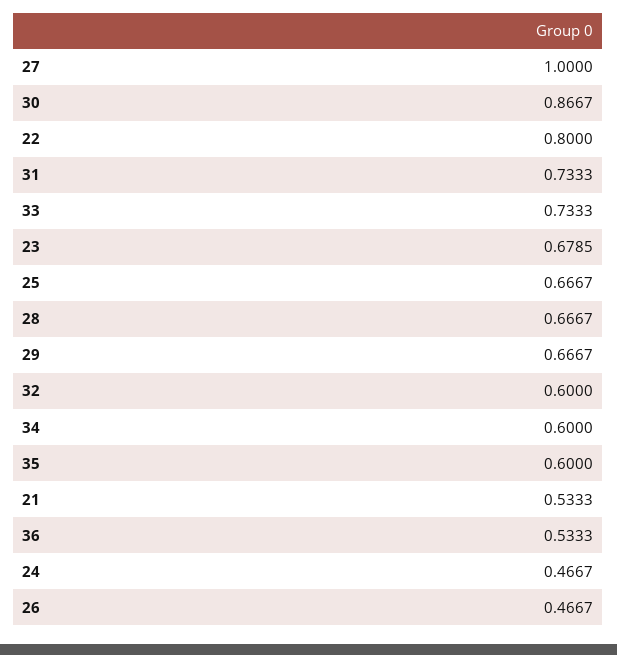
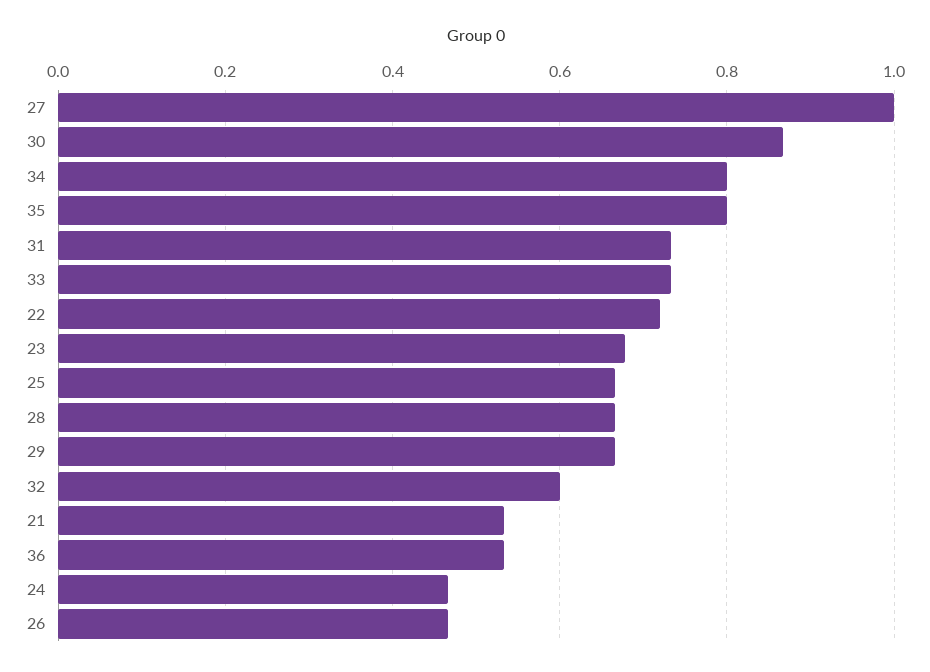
22: 0.8 -> 0.72
34: 0.6 -> 0.8
35: 0.6 -> 0.8

